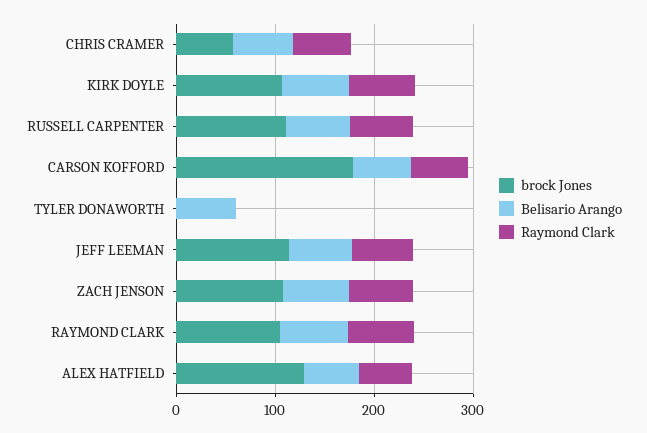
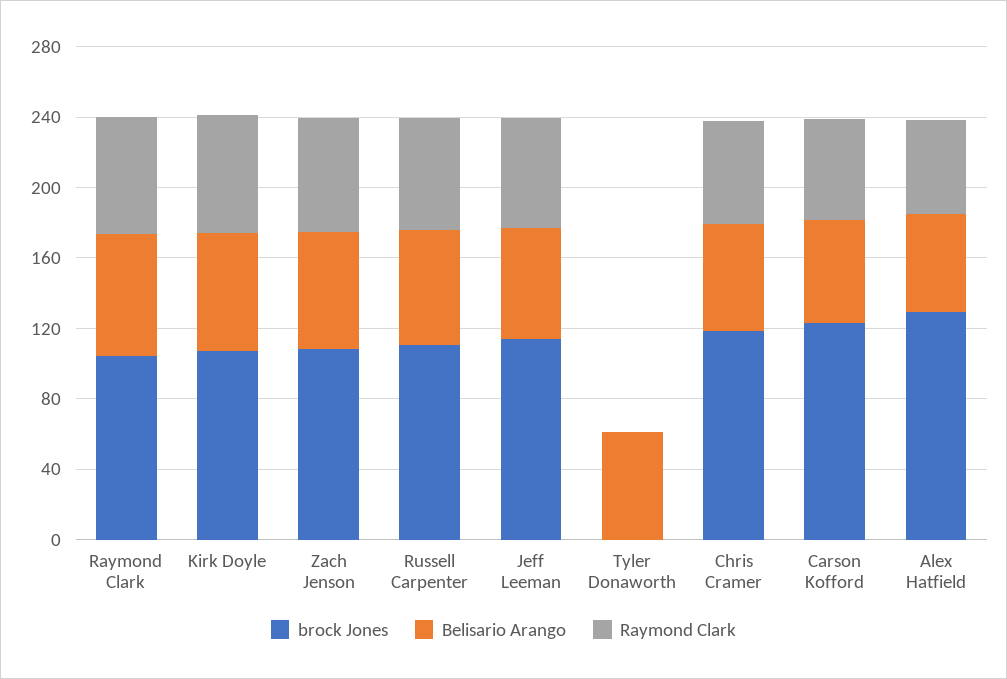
brock Jones, CHRIS CRAMER: 60 -> 120
brock Jones, CARSON KOFFORD: 180 -> 120

